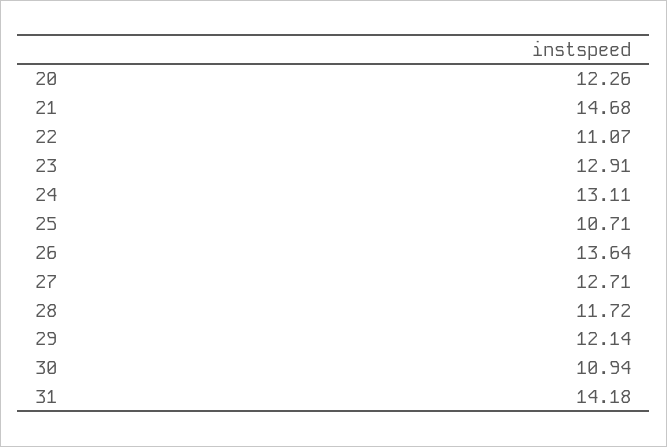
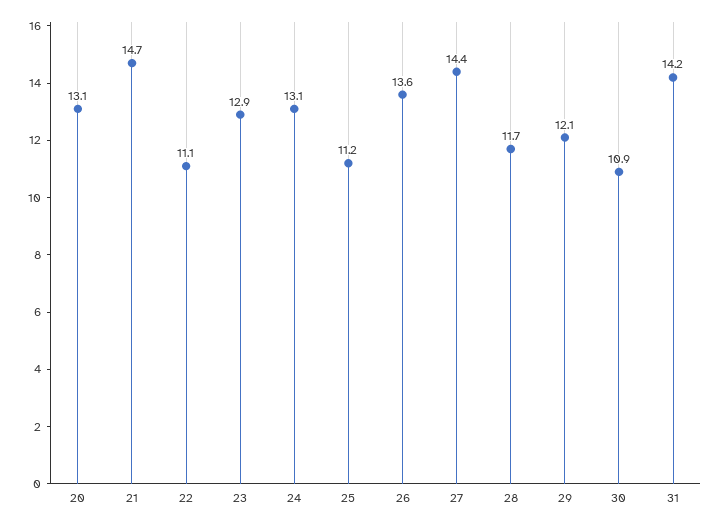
20: 12.26 -> 13.1
25: 10.71 -> 11.2
27: 12.71 -> 14.4

